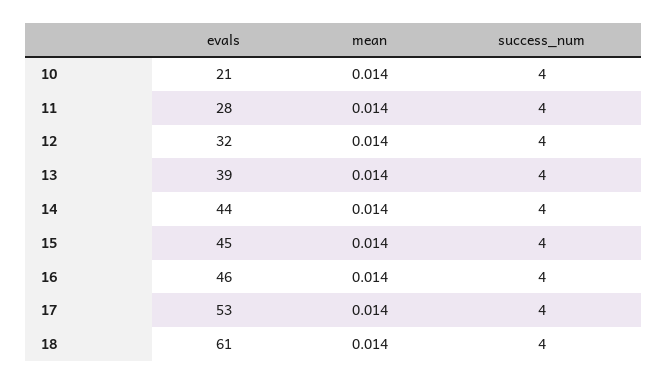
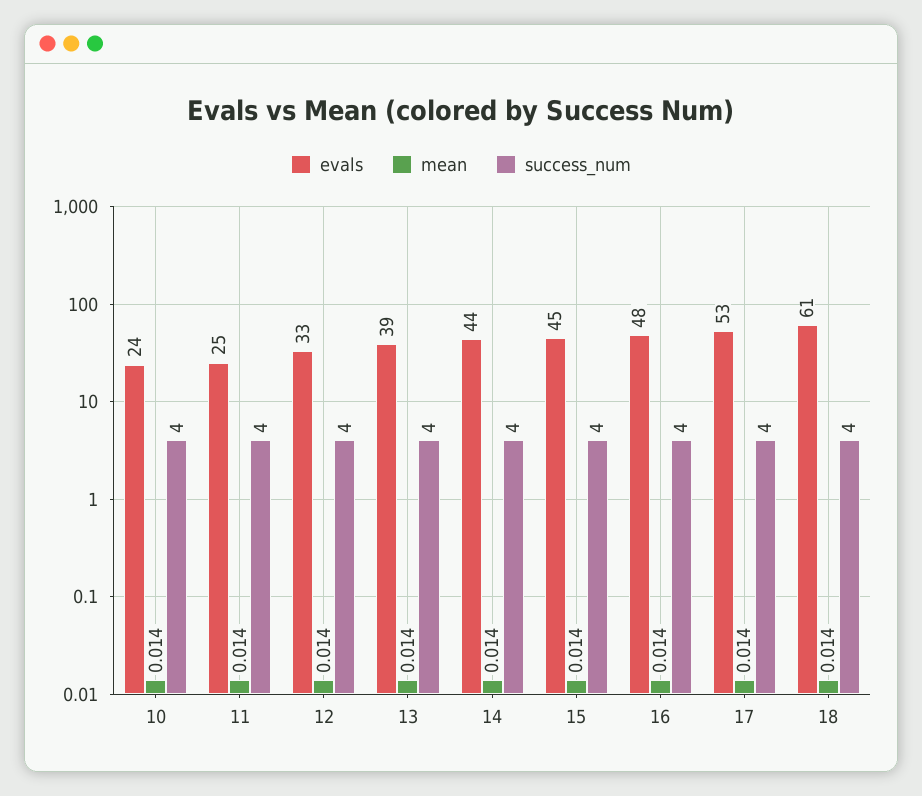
evals, 10: 21 -> 24
evals, 11: 28 -> 25
evals, 12: 32 -> 33
evals, 16: 46 -> 48

